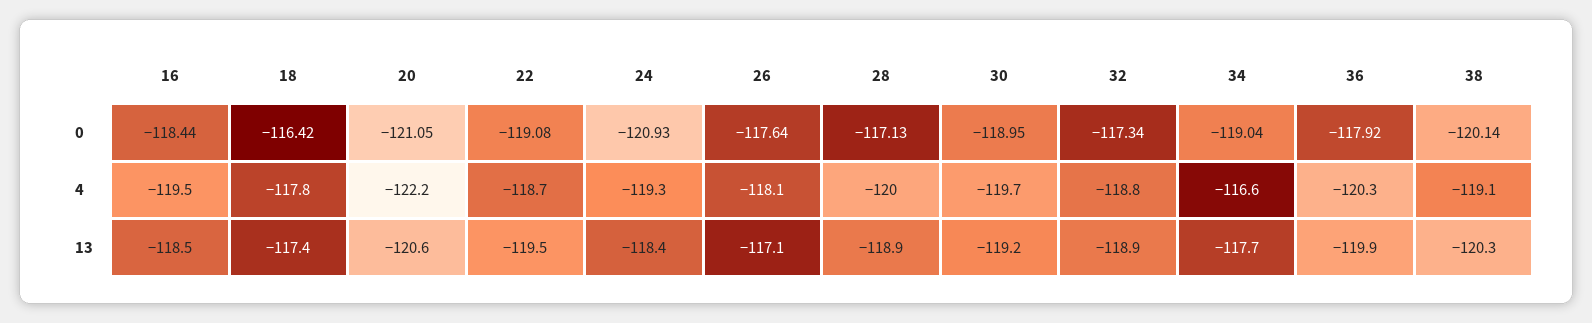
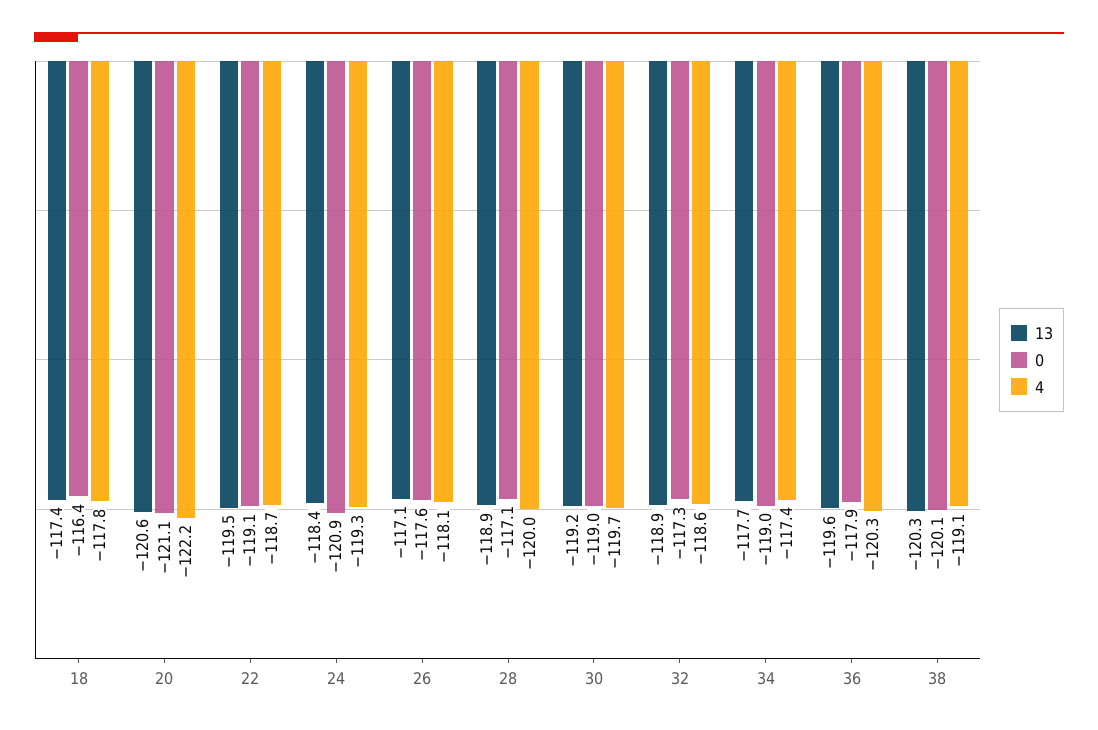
0, 16: -118.44 -> none
4, 16: -119.5 -> none
4, 32: -118.8 -> -118.6
4, 34: -116.6 -> -117.4
13, 16: -118.5 -> none
13, 36: -119.9 -> -119.6

